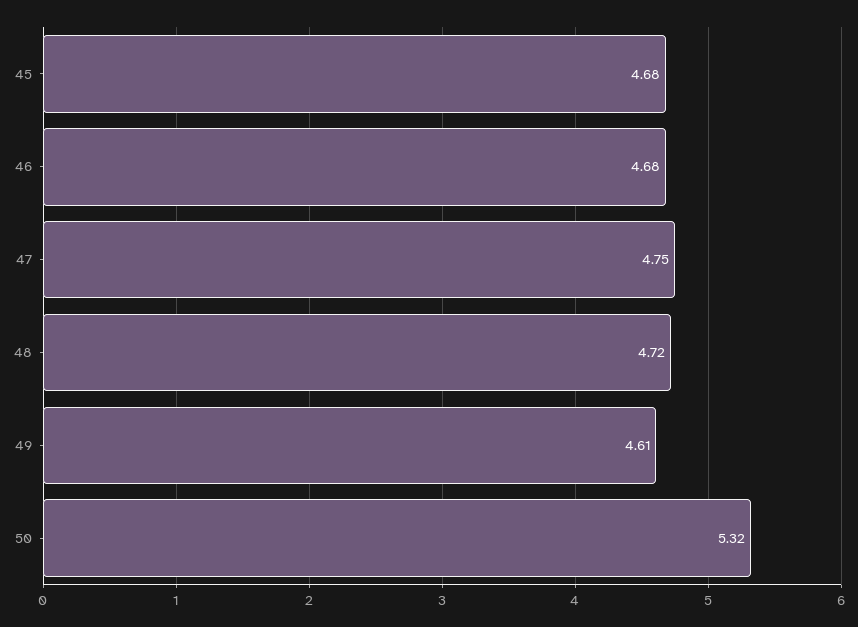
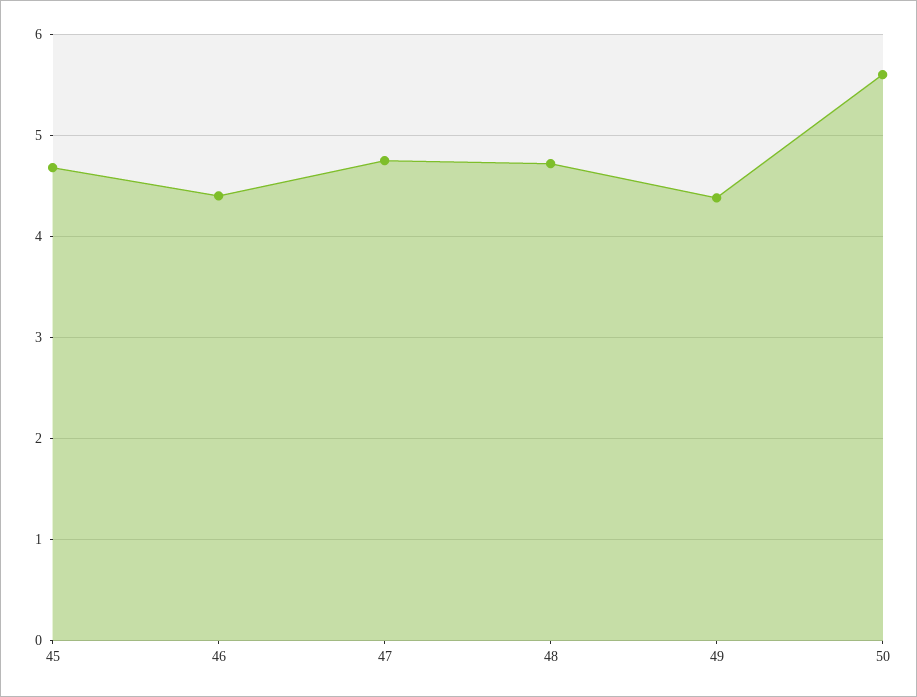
46: 4.68 -> 4.4
49: 4.61 -> 4.4
50: 5.32 -> 5.6

